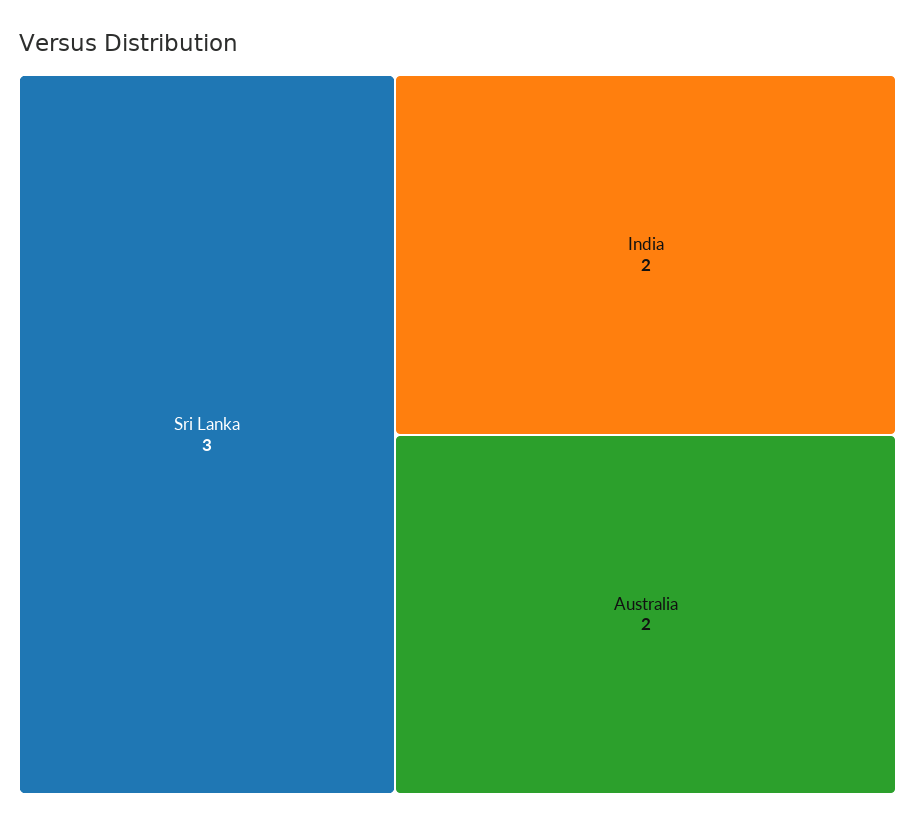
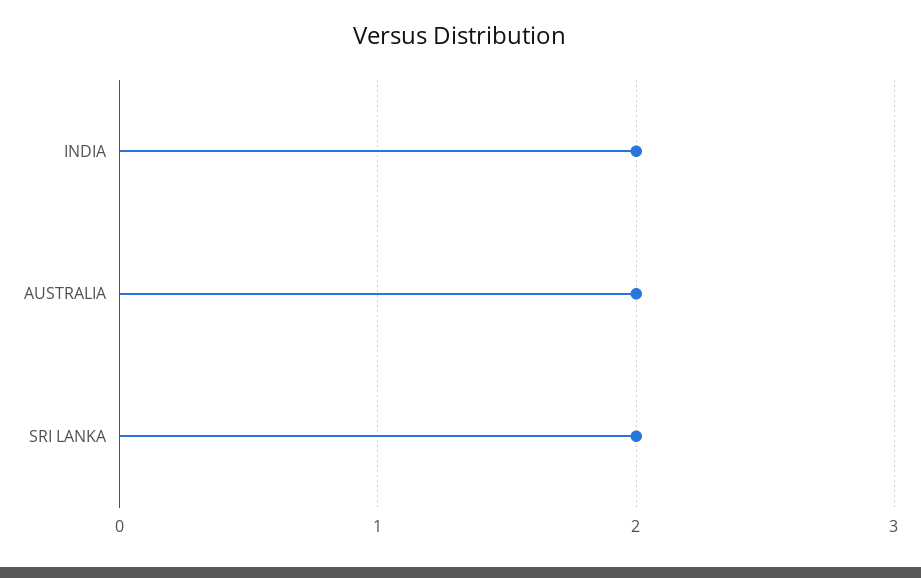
Sri Lanka: 3 -> 2

